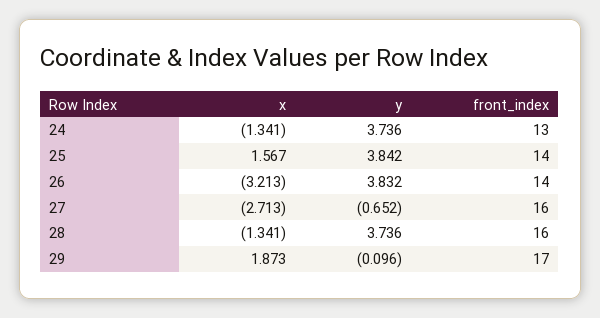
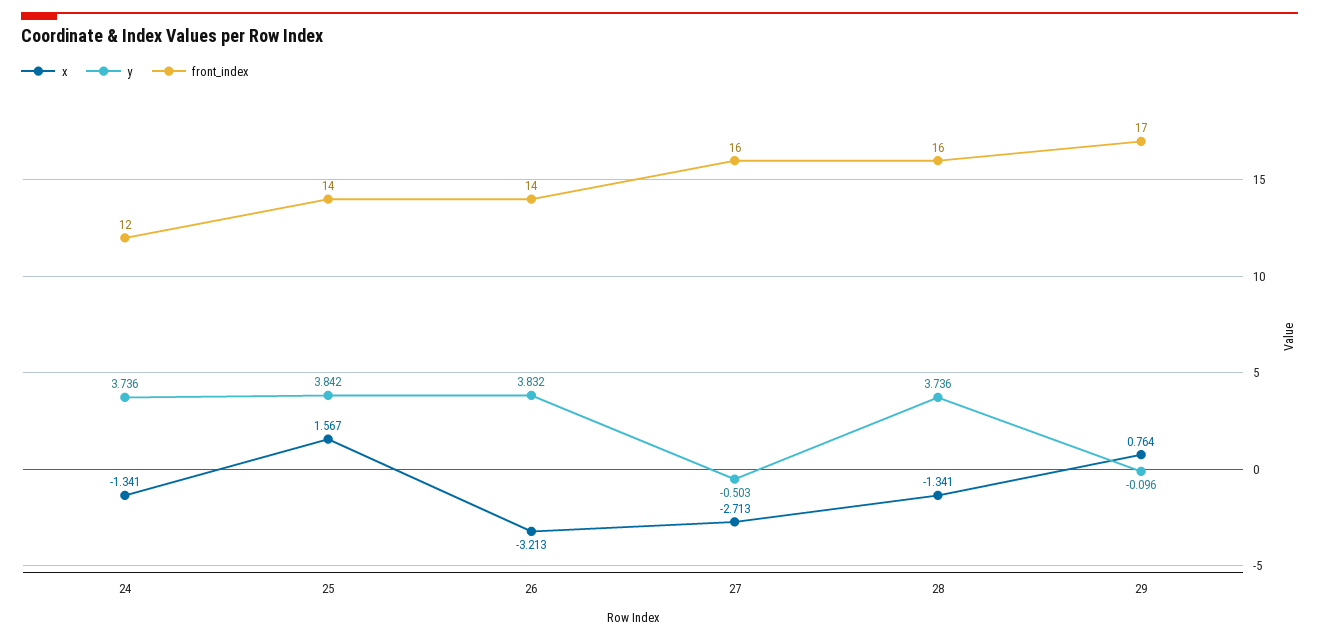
front_index, 24: 13 -> 12
y, 27: -0.652 -> -0.503
x, 29: 1.873 -> 0.764

